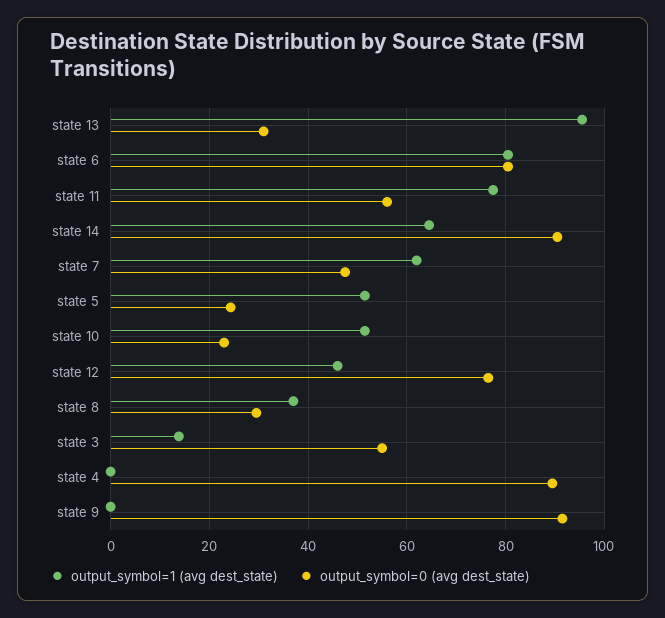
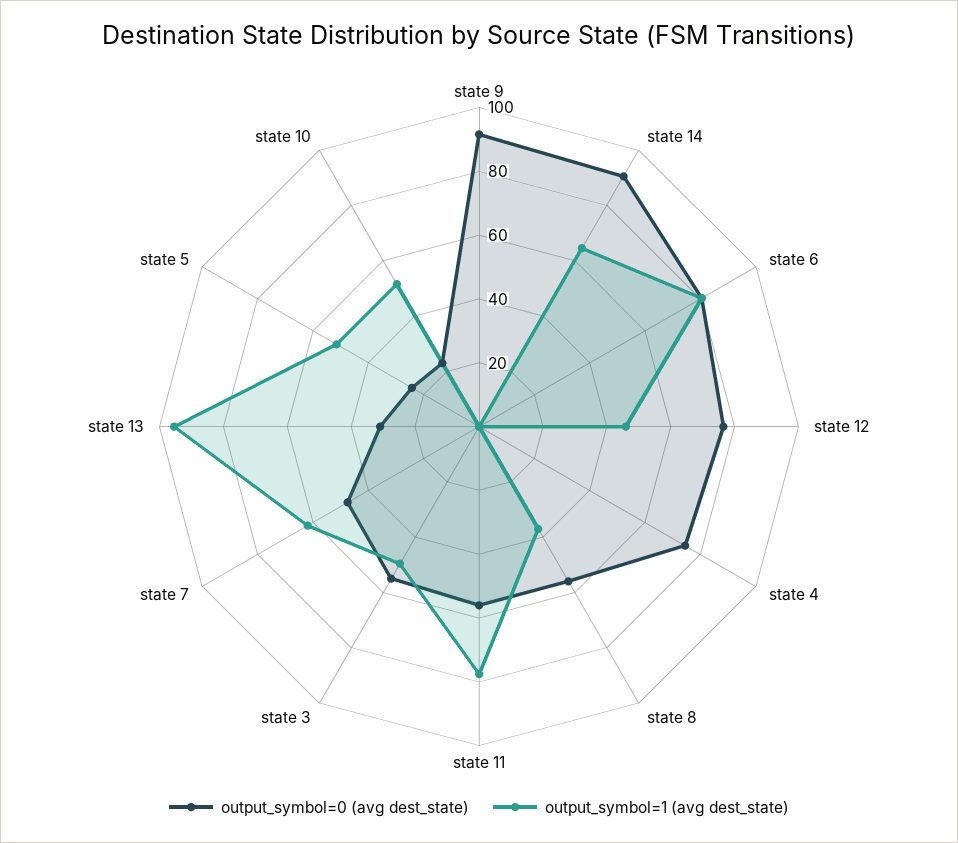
output_symbol=0 (avg dest_state), state 8: 30 -> 55
output_symbol=1 (avg dest_state), state 3: 14 -> 50
output_symbol=0 (avg dest_state), state 4: 90 -> 75

